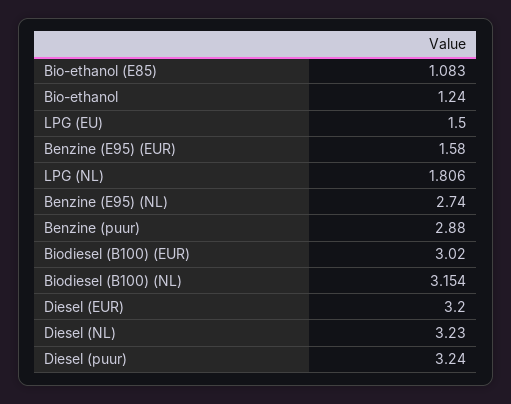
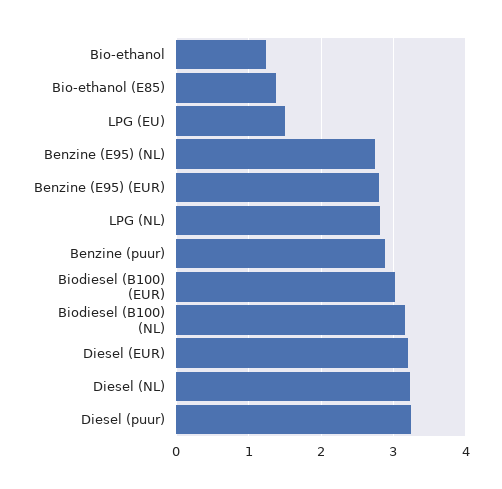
Bio-ethanol (E85): 1.083 -> 1.4
Benzine (E95) (EUR): 1.58 -> 2.8
LPG (NL): 1.806 -> 2.8

